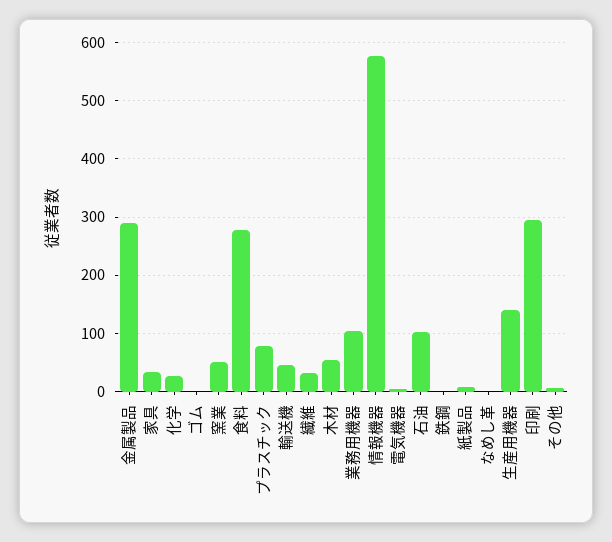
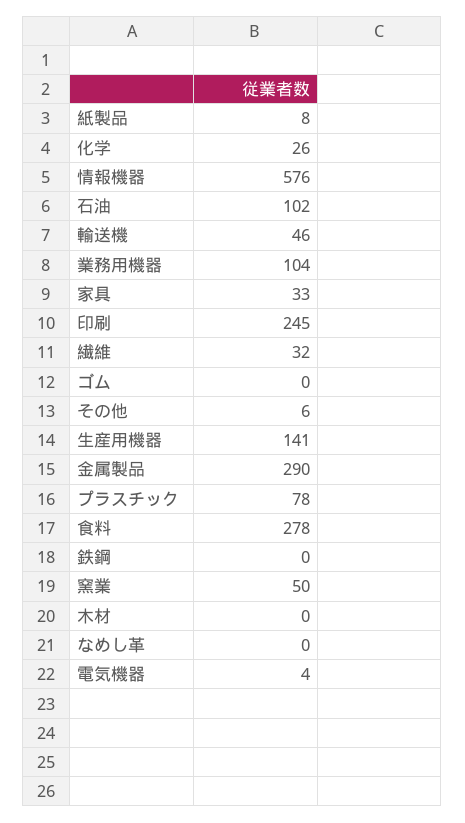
木材: 60 -> 0
印刷: 300 -> 245

